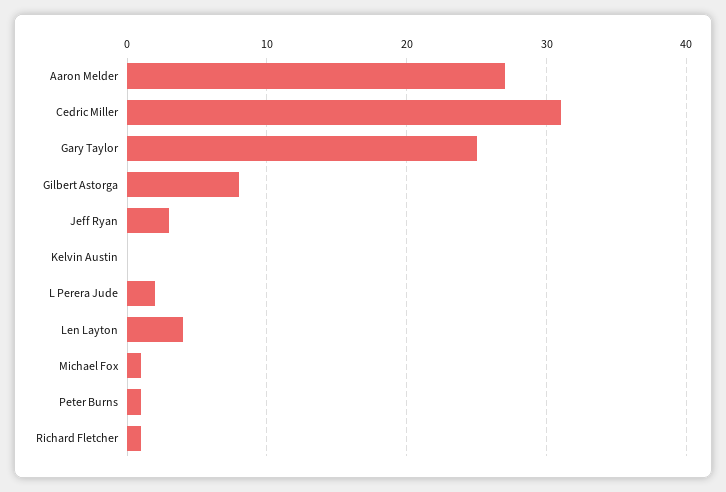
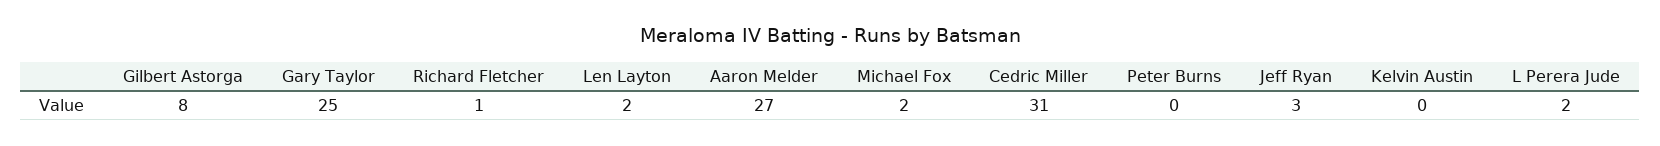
Len Layton: 4 -> 2
Michael Fox: 1 -> 2
Peter Burns: 1 -> 0

